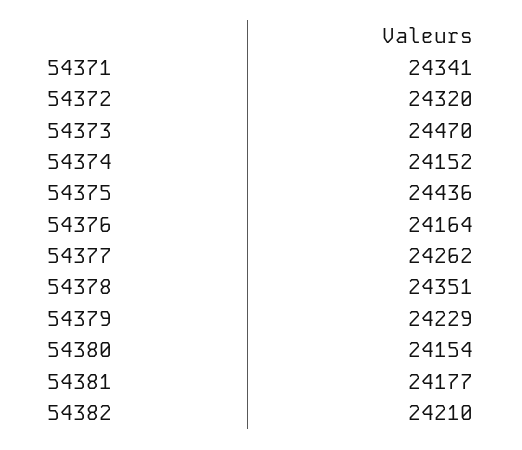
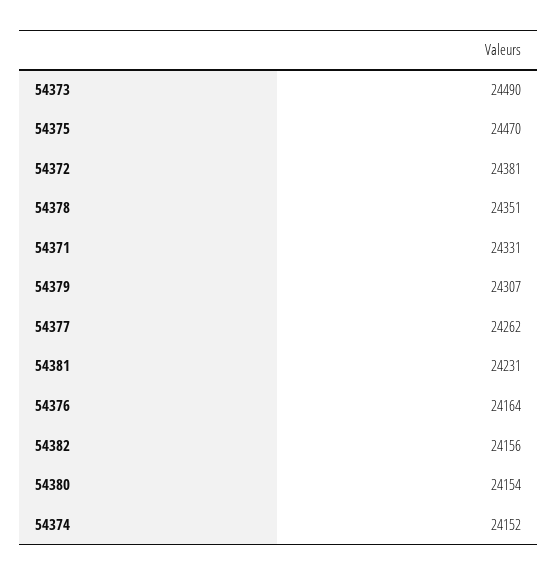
54371: 24341 -> 24331
54372: 24320 -> 24381
54373: 24470 -> 24490
54375: 24436 -> 24470
54379: 24229 -> 24307
54381: 24177 -> 24231
54382: 24210 -> 24156

